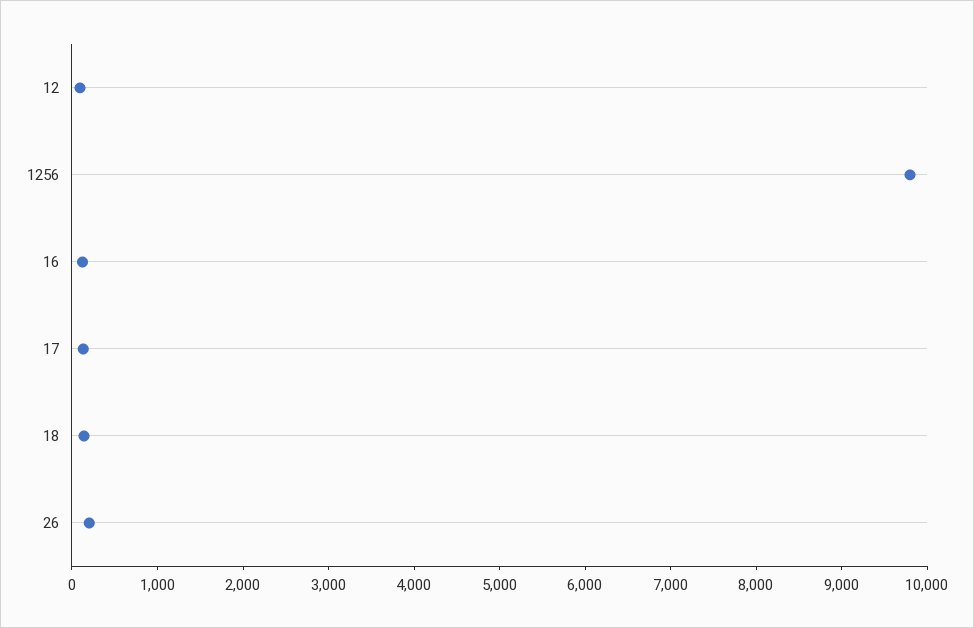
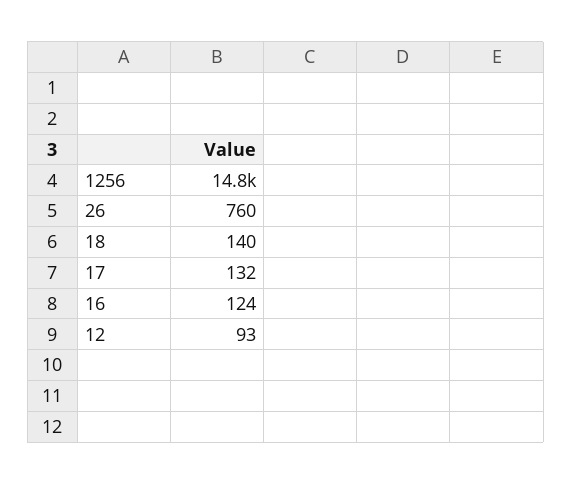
1256: 9800 -> 14800
26: 200 -> 760

